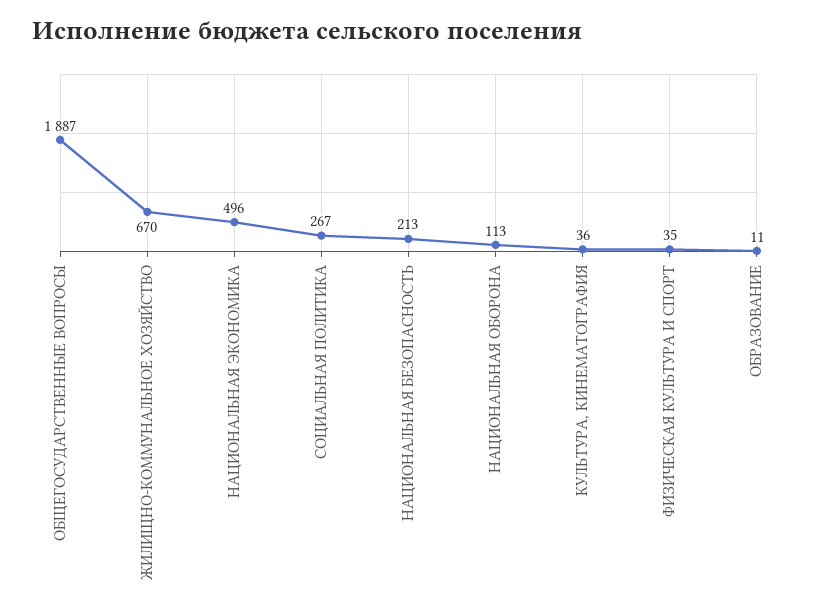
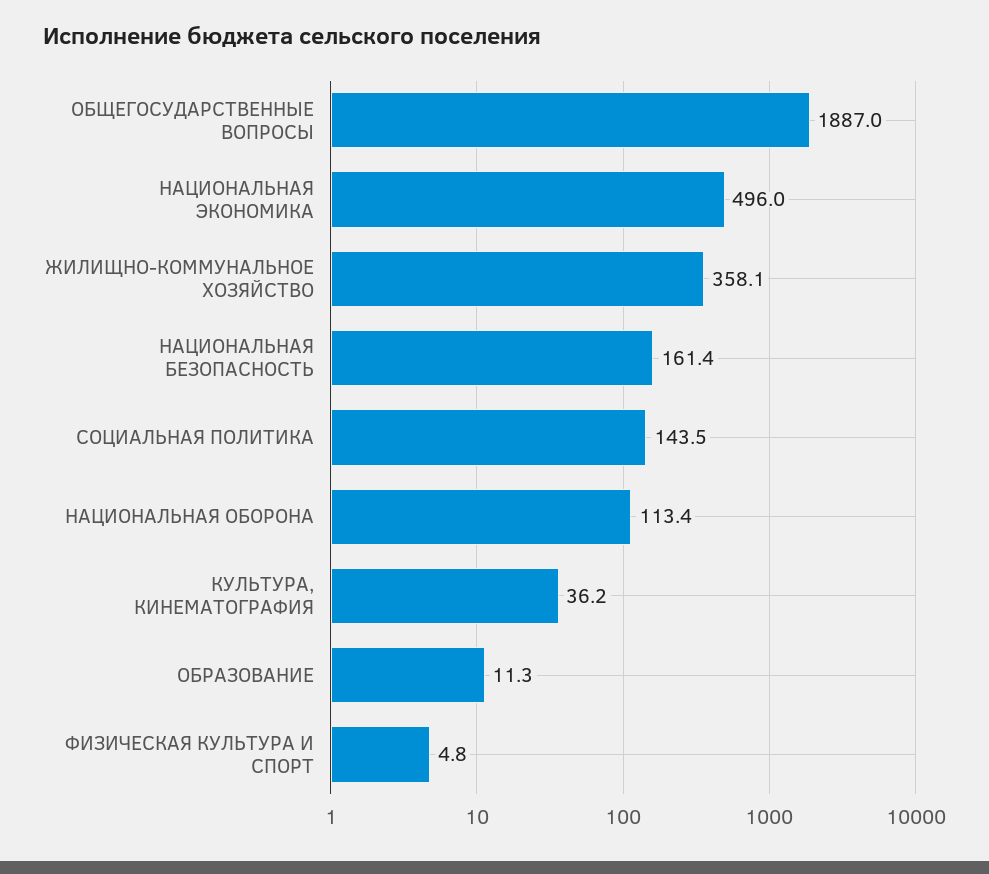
ЖИЛИЩНО-КОММУНАЛЬНОЕ ХОЗЯЙСТВО: 670 -> 358.1
СОЦИАЛЬНАЯ ПОЛИТИКА: 267 -> 143.5
НАЦИОНАЛЬНАЯ БЕЗОПАСНОСТЬ: 213 -> 161.4
ФИЗИЧЕСКАЯ КУЛЬТУРА И СПОРТ: 35 -> 4.8

